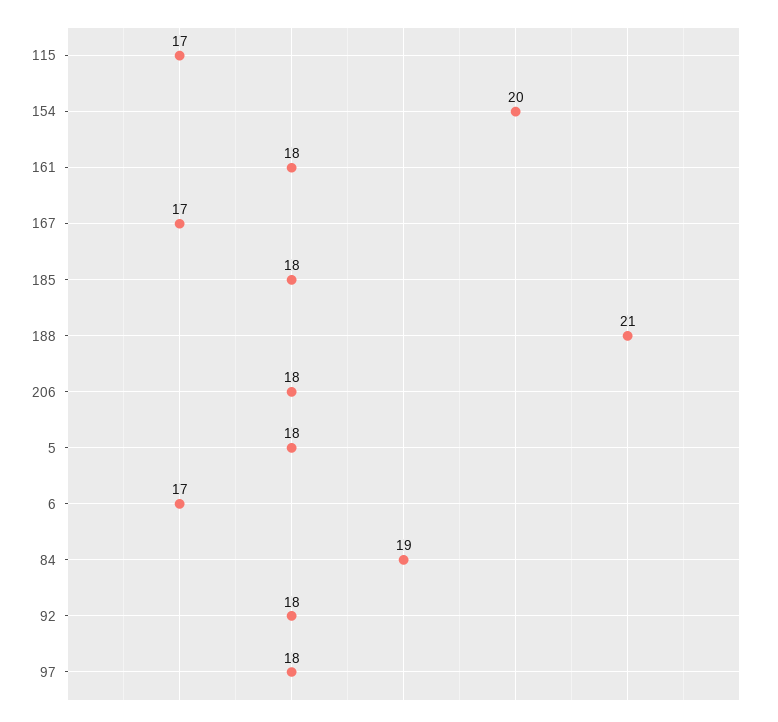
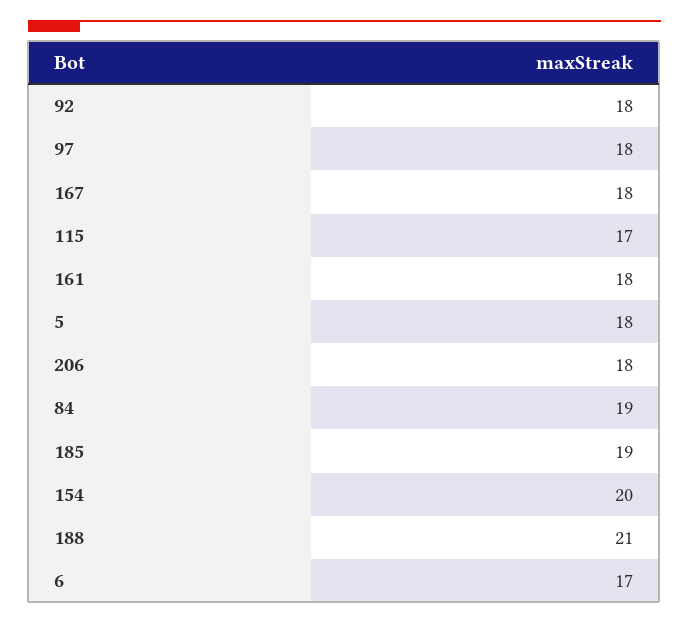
167: 17 -> 18
185: 18 -> 19

